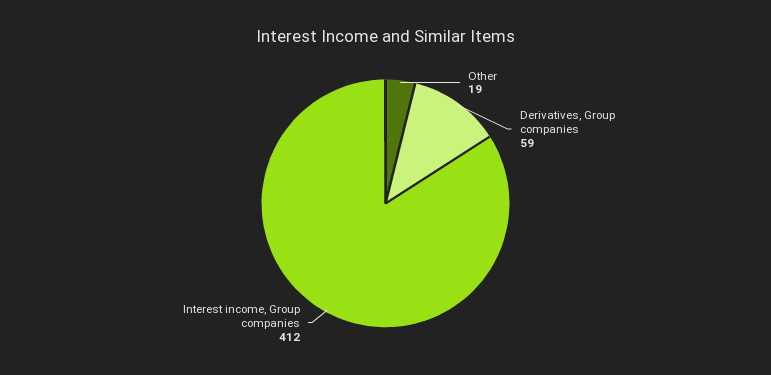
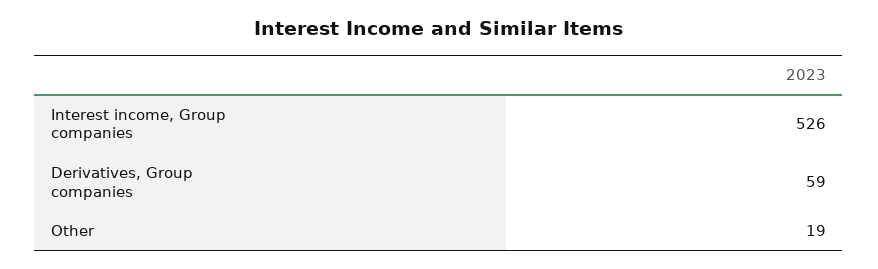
Interest income, Group companies: 412 -> 526

